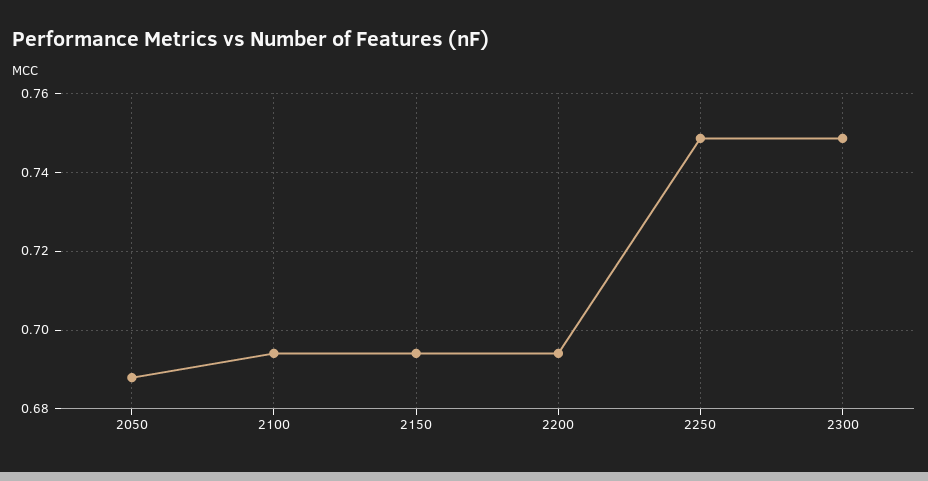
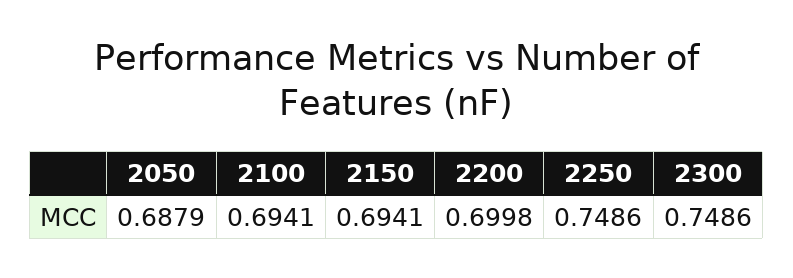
2200: 0.694 -> 0.6998

